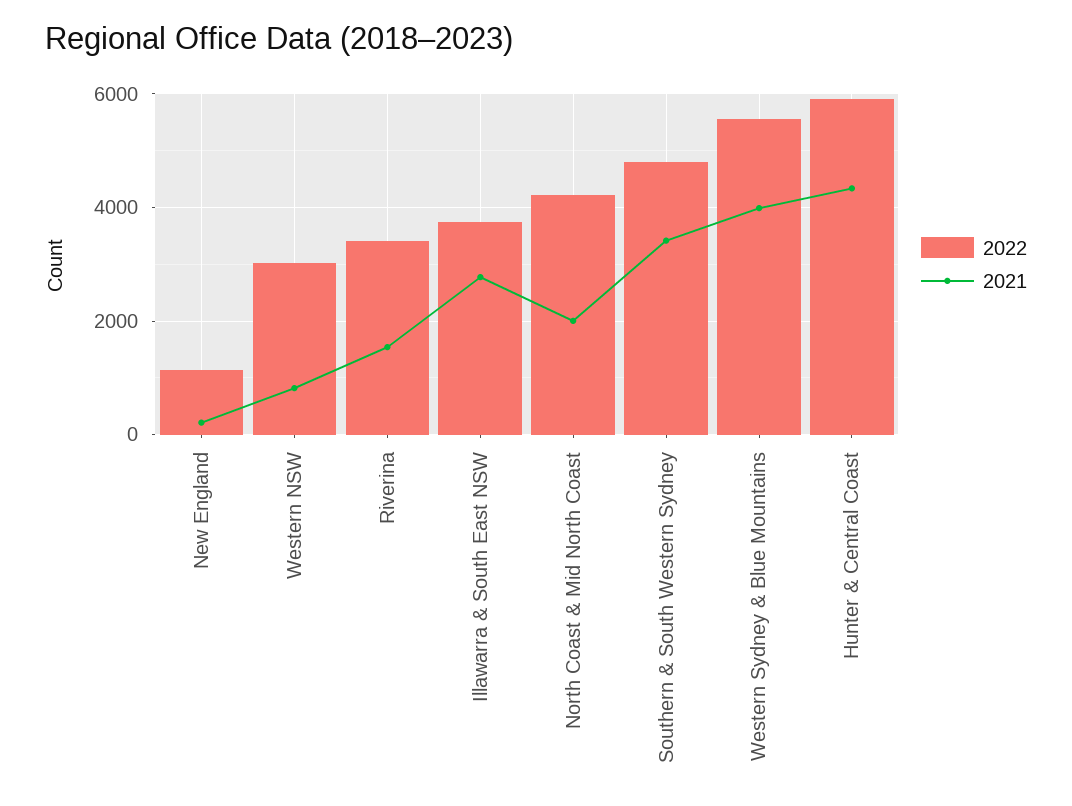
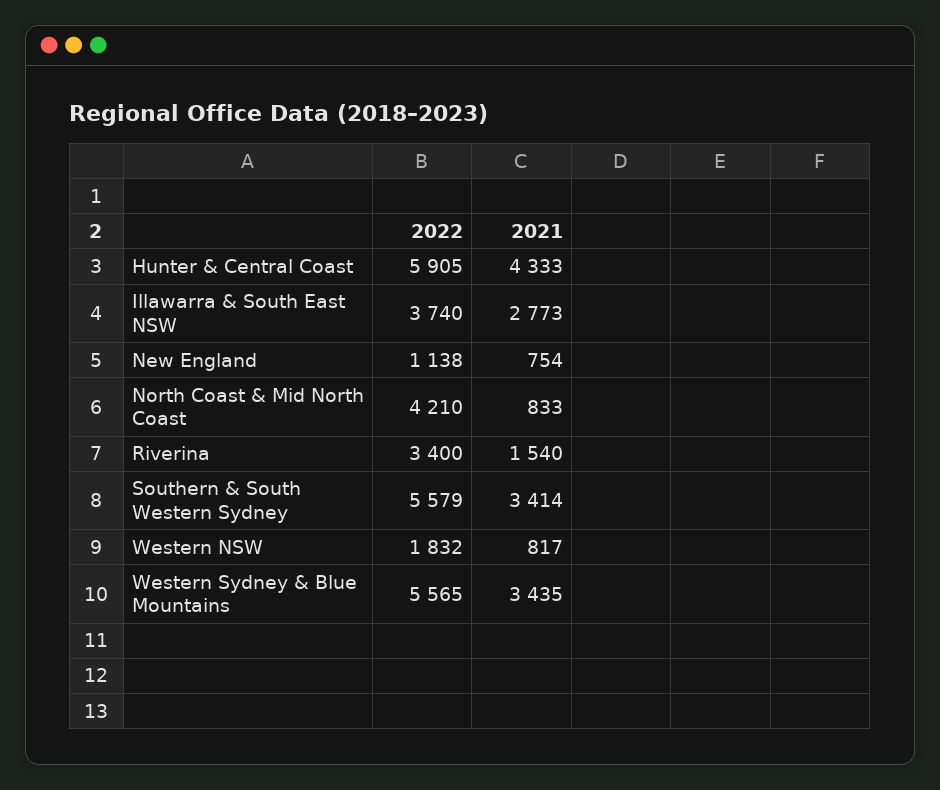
2021, New England: 200 -> 754
2022, Western NSW: 3000 -> 1832
2021, North Coast & Mid North Coast: 2000 -> 833
2022, Southern & South Western Sydney: 4800 -> 5579
2021, Western Sydney & Blue Mountains: 4000 -> 3435

